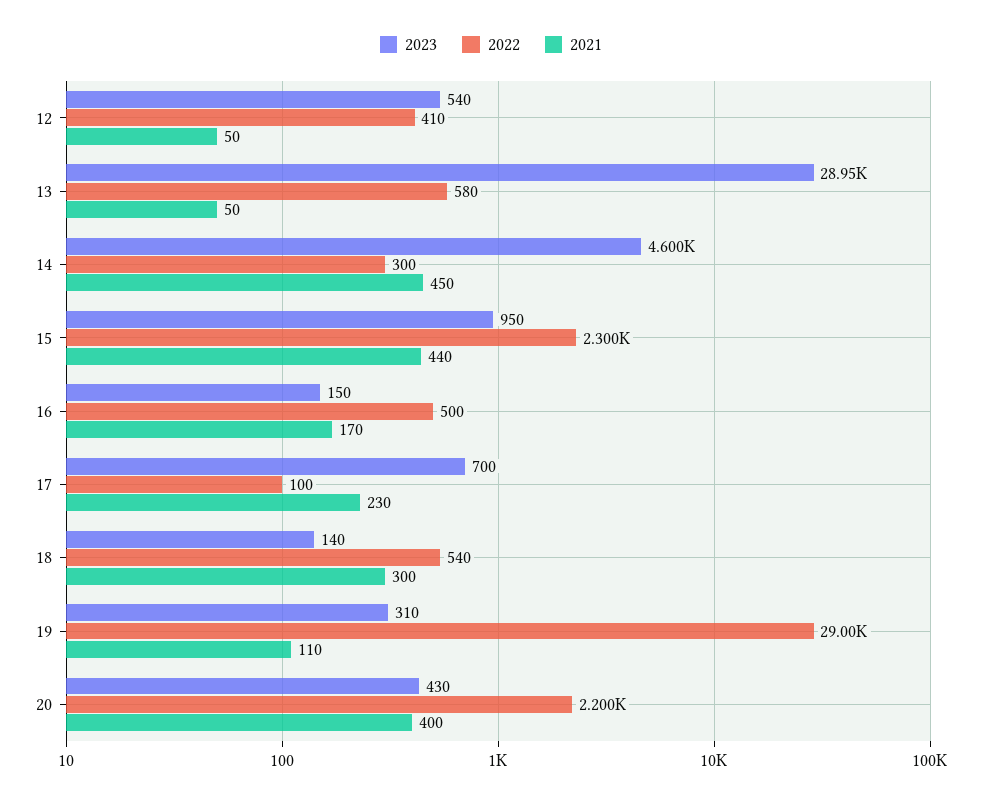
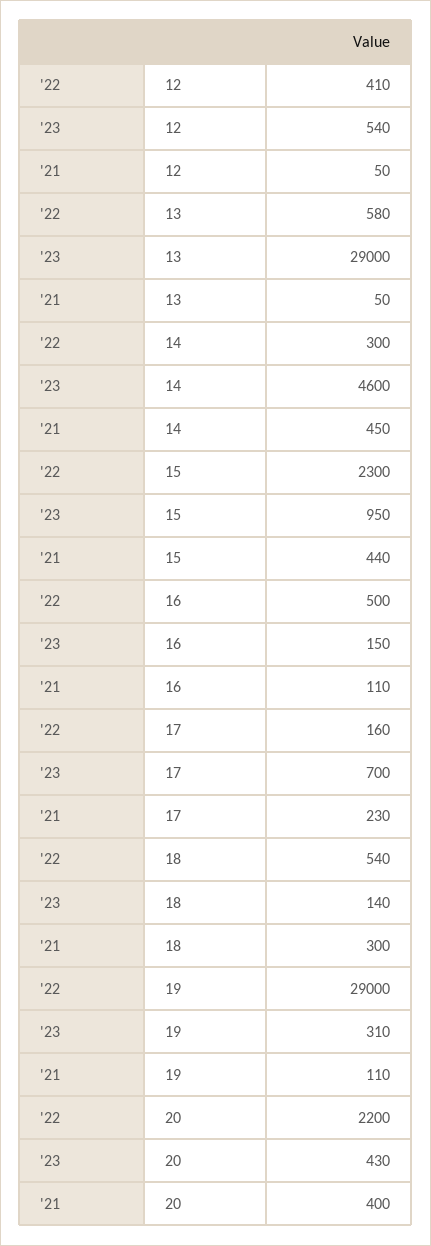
2023, 13: 28950 -> 29000
2021, 16: 170 -> 110
2022, 17: 100 -> 160

